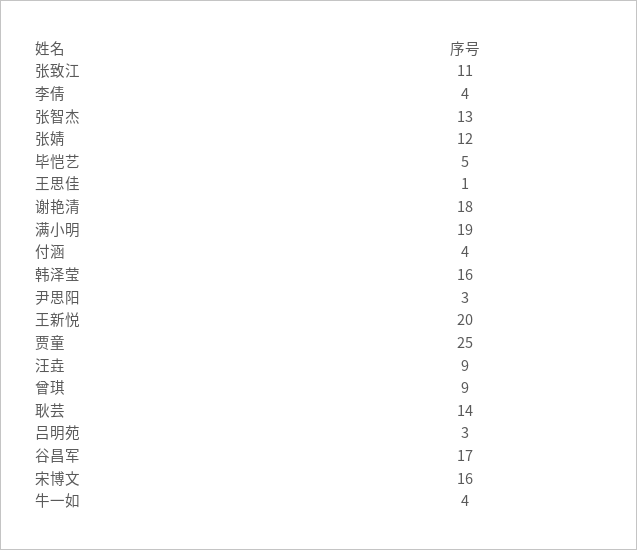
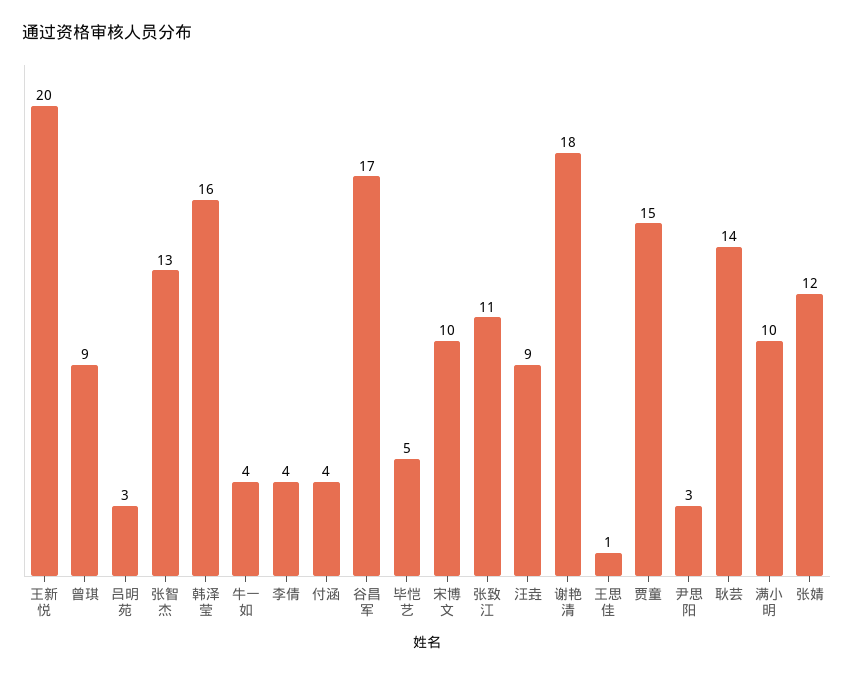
满小明: 19 -> 10
贾童: 25 -> 15
宋博文: 16 -> 10

